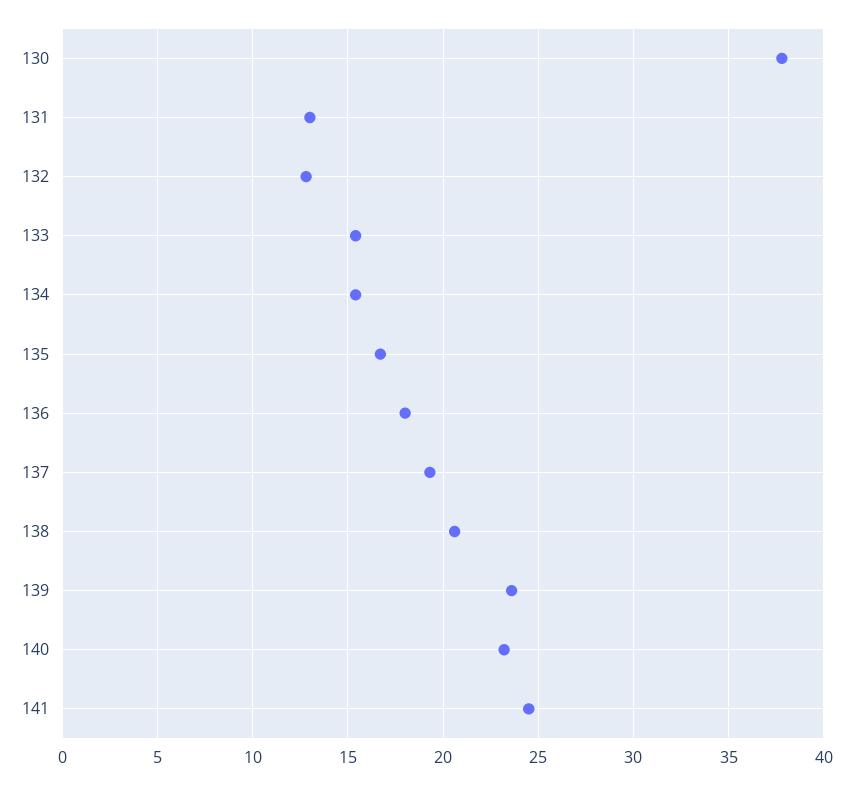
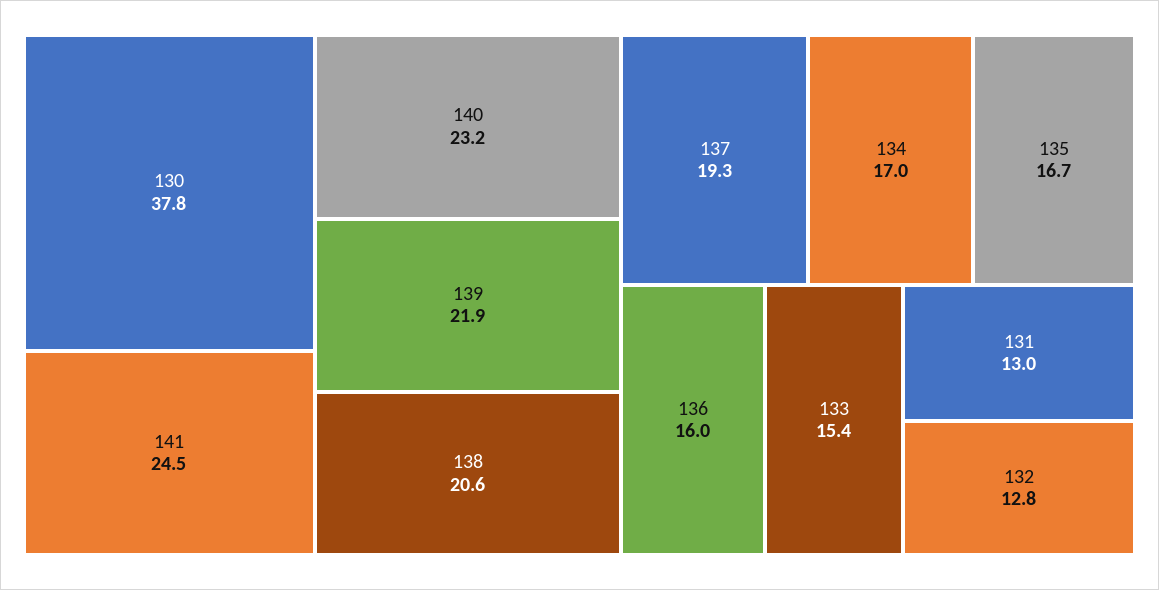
134: 15.5 -> 17
136: 18 -> 16
139: 23.5 -> 21.9

